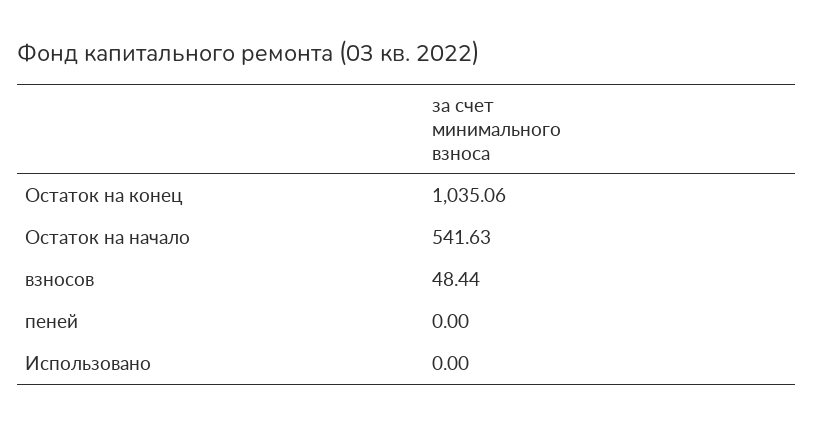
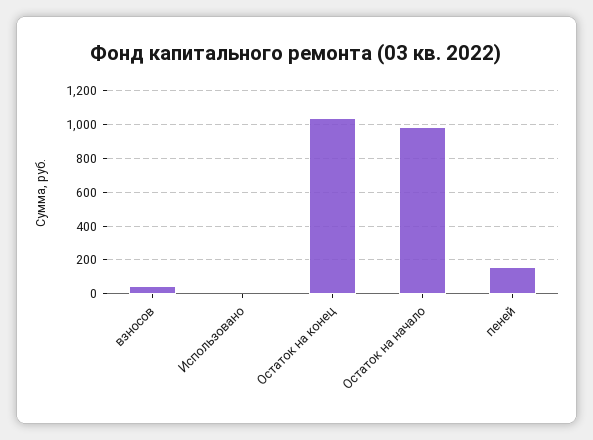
Остаток на начало: 541.63 -> 1000
пеней: 0 -> 150

